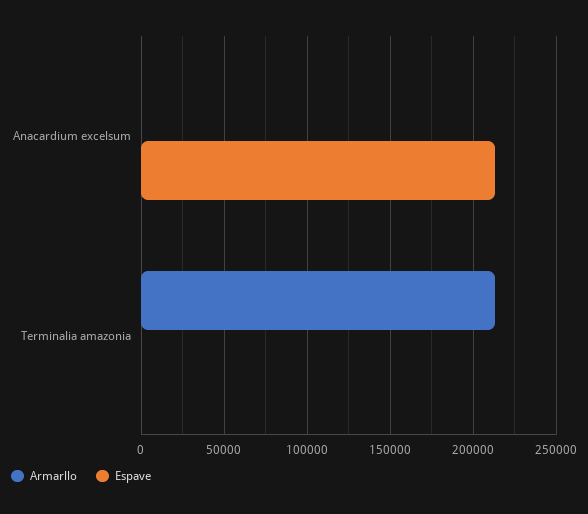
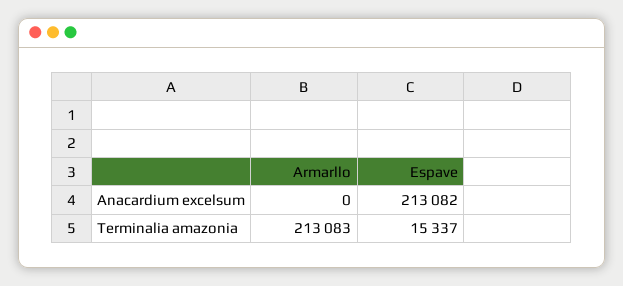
Espave, Terminalia amazonia: 0 -> 15337

